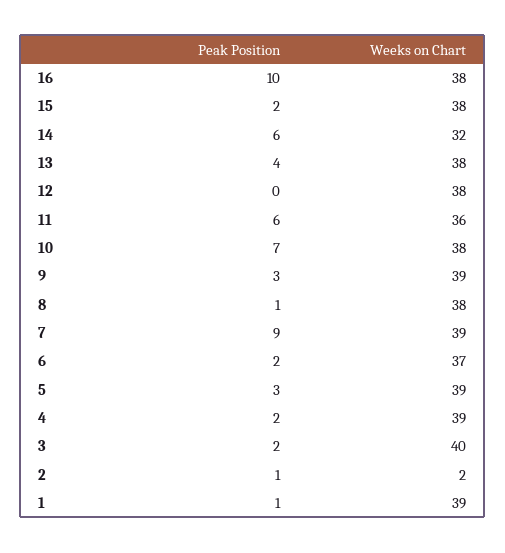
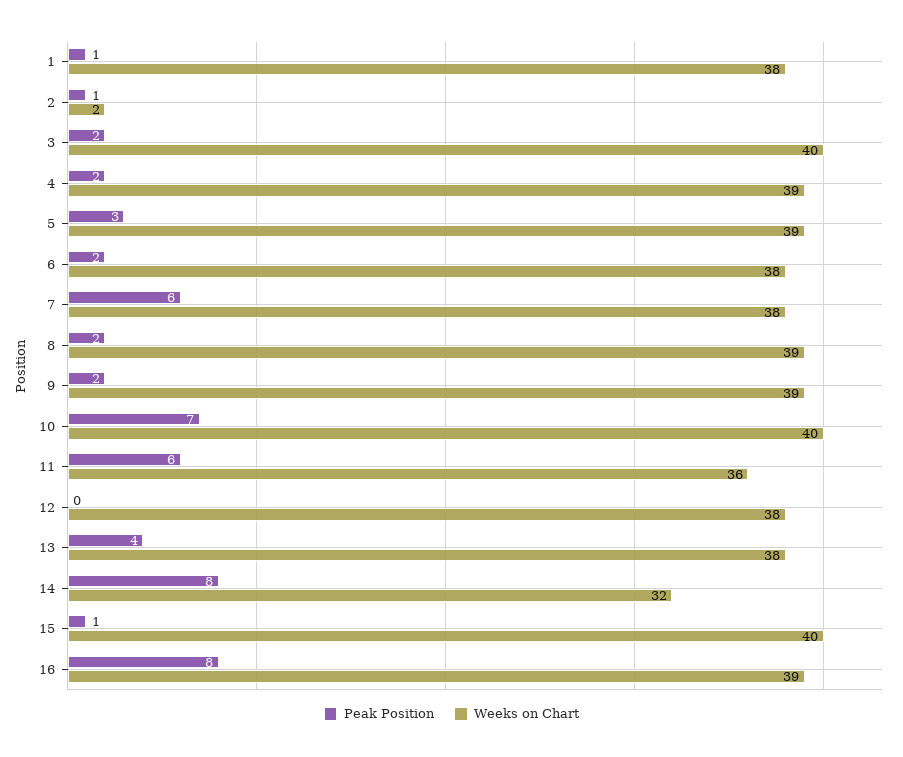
Peak Position, 16: 10 -> 8
Weeks on Chart, 16: 38 -> 39
Peak Position, 15: 2 -> 1
Weeks on Chart, 15: 38 -> 40
Peak Position, 14: 6 -> 8
Weeks on Chart, 10: 38 -> 40
Peak Position, 9: 3 -> 2
Peak Position, 8: 1 -> 2
Weeks on Chart, 8: 38 -> 39
Peak Position, 7: 9 -> 6
Weeks on Chart, 7: 39 -> 38
Weeks on Chart, 6: 37 -> 38
Weeks on Chart, 1: 39 -> 38

